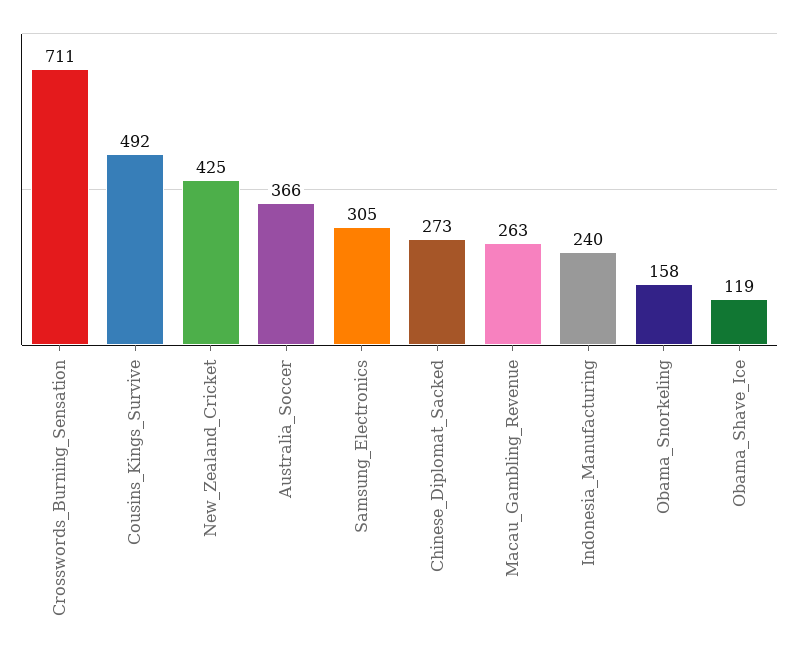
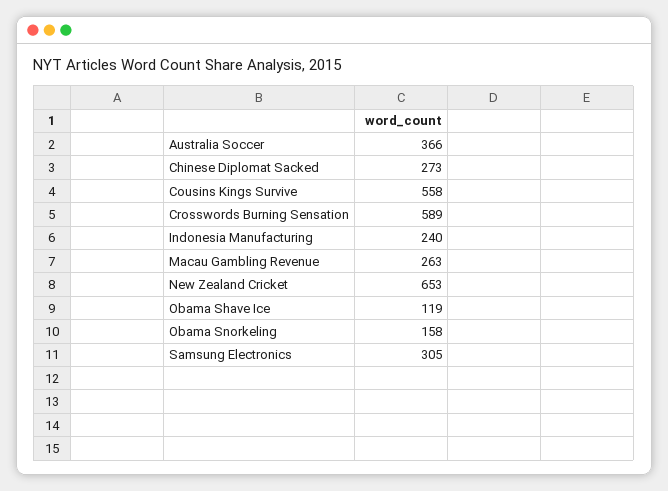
Crosswords_Burning_Sensation: 711 -> 589
Cousins_Kings_Survive: 492 -> 558
New_Zealand_Cricket: 425 -> 653

